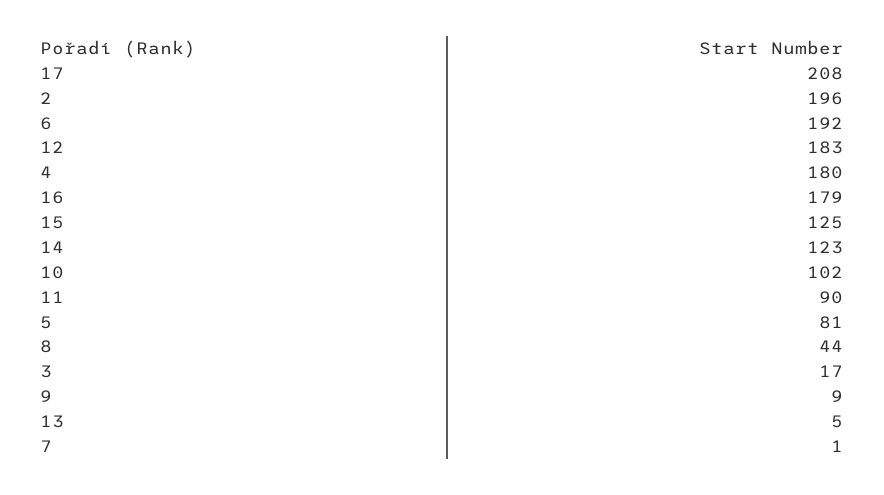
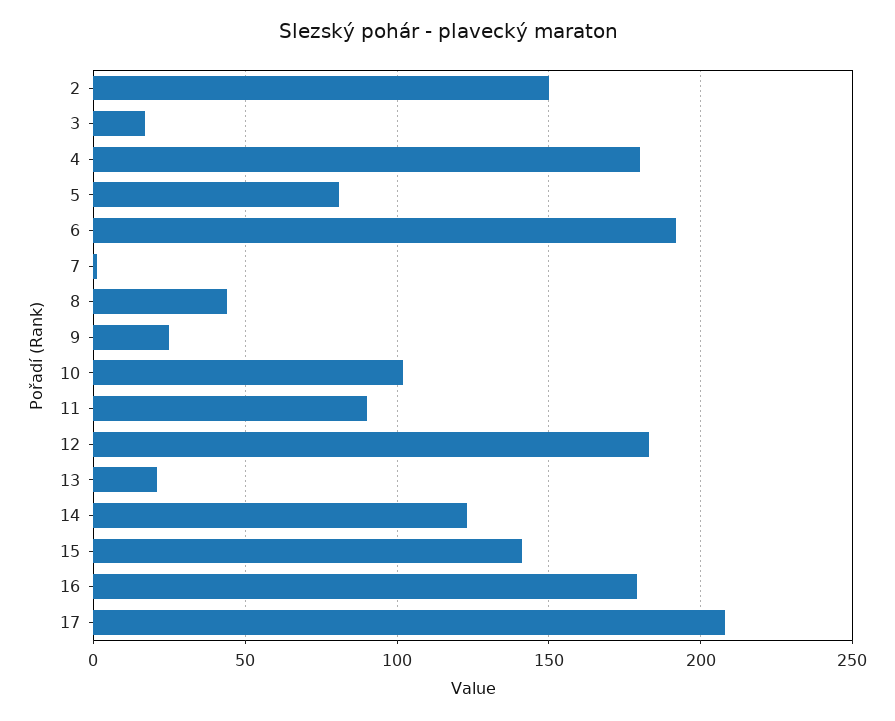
2: 196 -> 150
15: 125 -> 140
9: 9 -> 25
13: 5 -> 20

